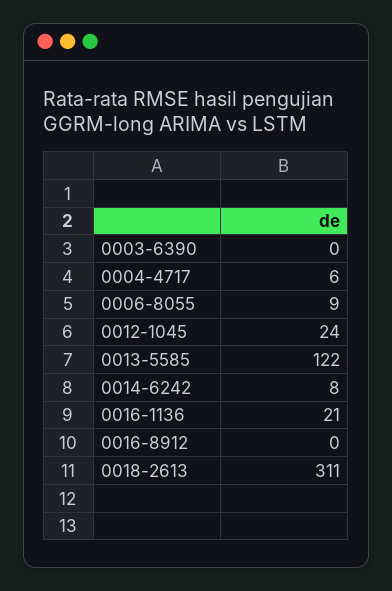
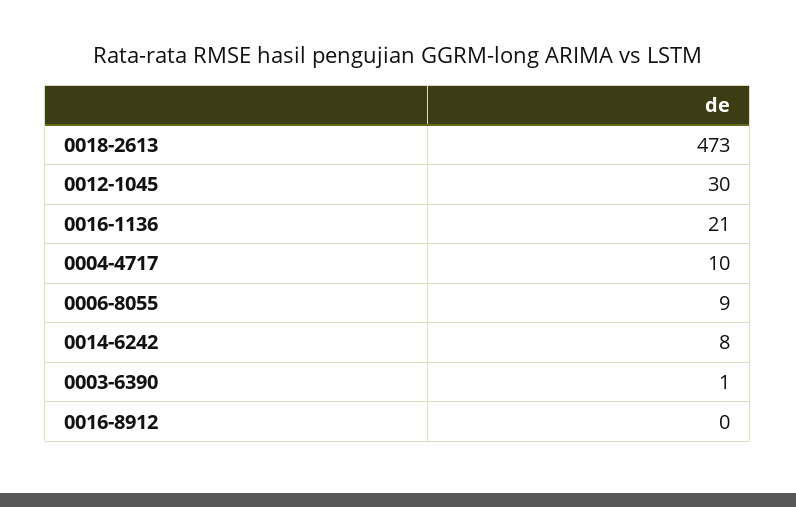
0003-6390: 0 -> 1
0004-4717: 6 -> 10
0012-1045: 24 -> 30
0013-5585: 122 -> none
0018-2613: 311 -> 473

